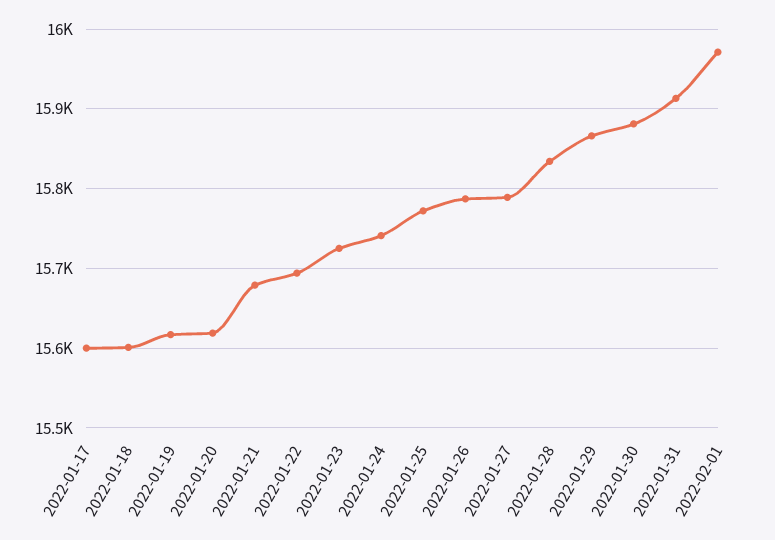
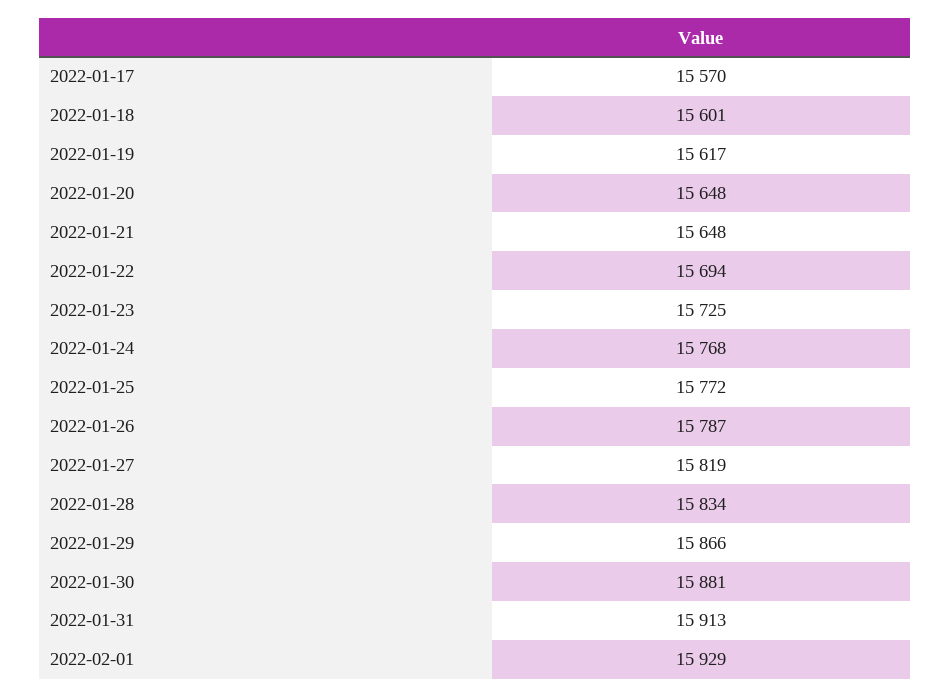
2022-01-17: 15600 -> 15570
2022-01-20: 15620 -> 15648
2022-01-21: 15680 -> 15648
2022-01-24: 15740 -> 15768
2022-01-27: 15790 -> 15819
2022-02-01: 15970 -> 15929

